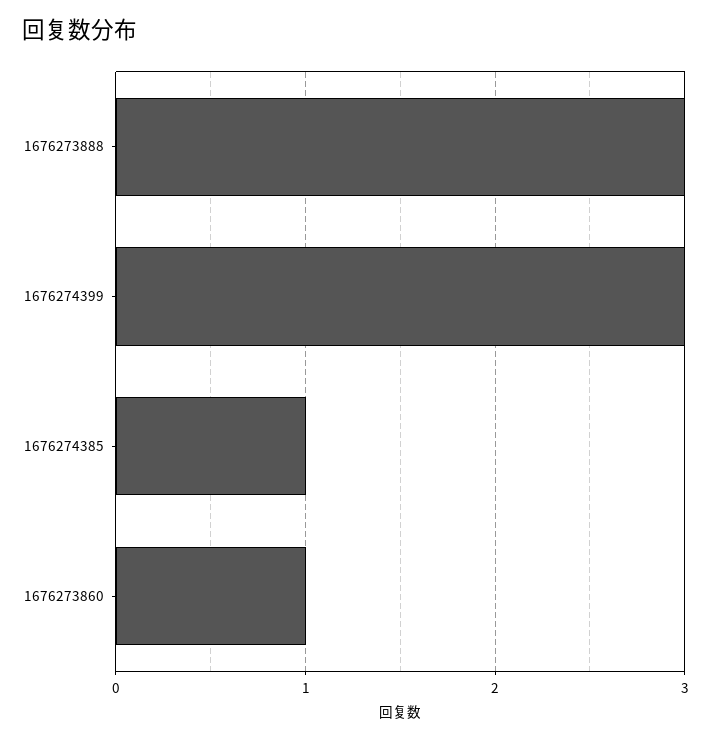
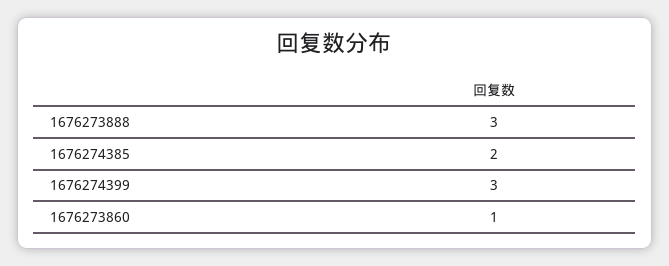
1676274385: 1 -> 2

